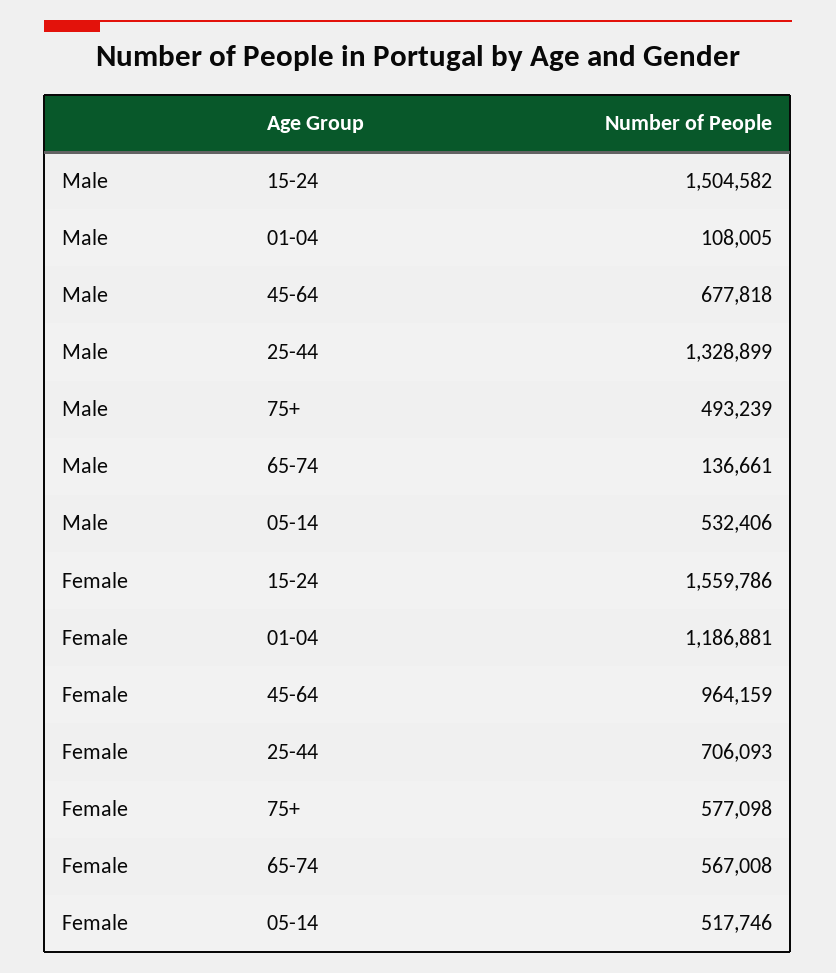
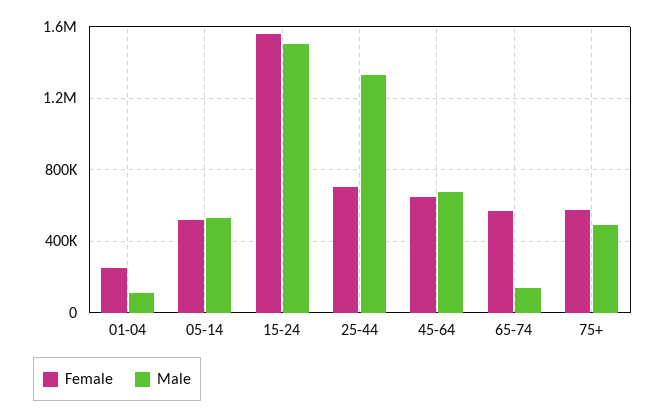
Female, 01-04: 1186881 -> 250000
Female, 45-64: 964159 -> 650000

